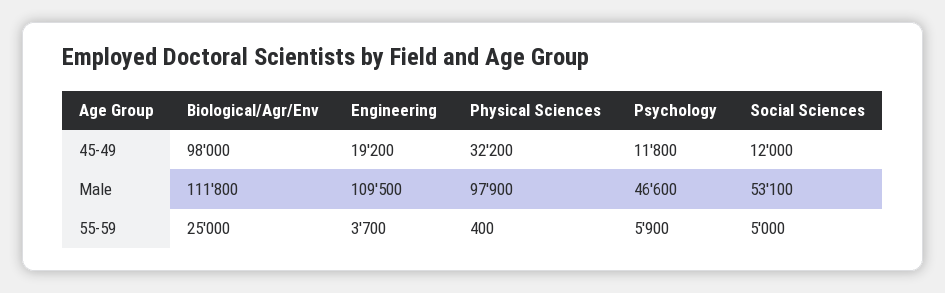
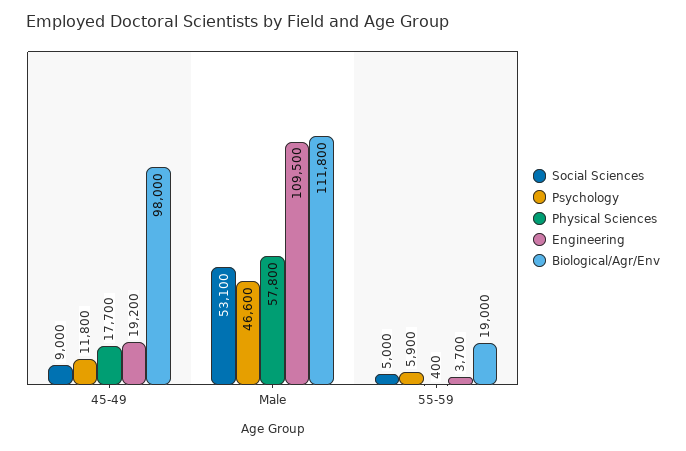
Physical Sciences, 45-49: 32200 -> 17700
Social Sciences, 45-49: 12000 -> 9000
Physical Sciences, Male: 97900 -> 57800
Biological/Agr/Env, 55-59: 25000 -> 19000

